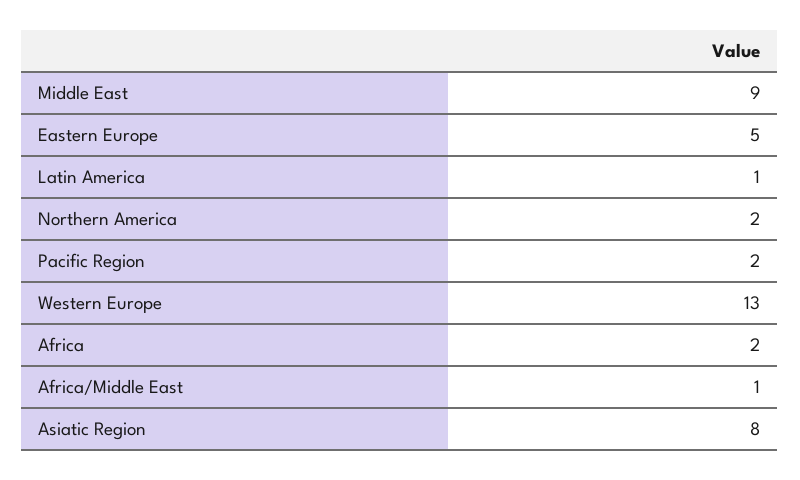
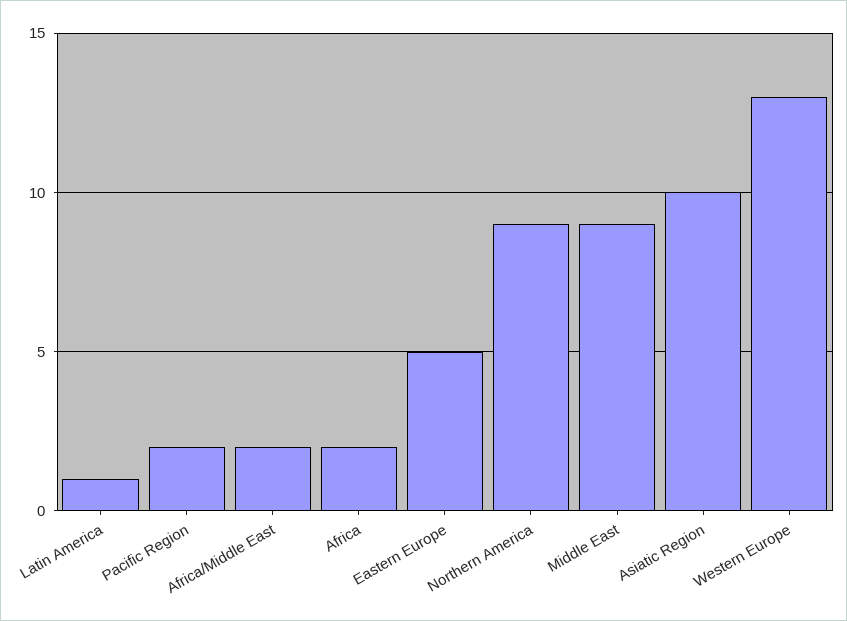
Northern America: 2 -> 9
Africa/Middle East: 1 -> 2
Asiatic Region: 8 -> 10

